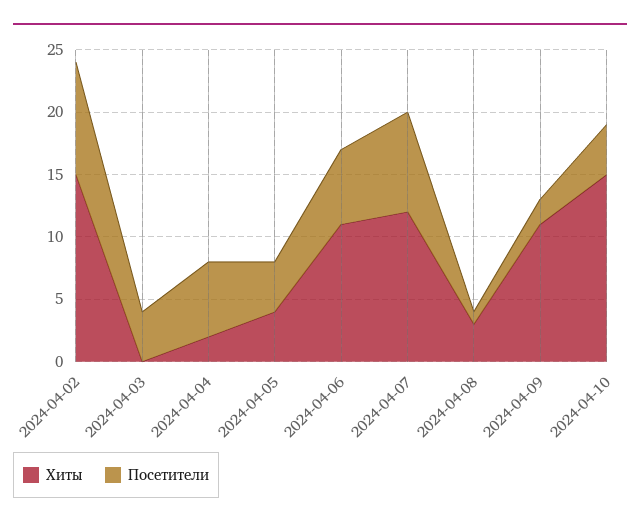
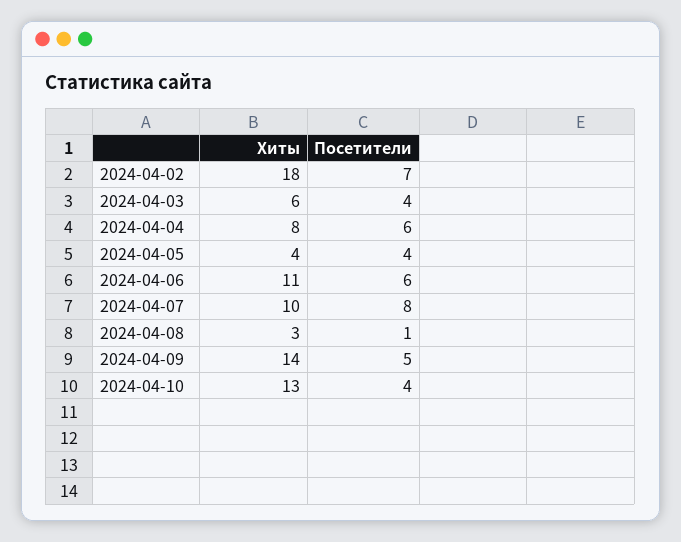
Хиты, 2024-04-02: 15 -> 18
Посетители, 2024-04-02: 9 -> 7
Хиты, 2024-04-03: 0 -> 6
Хиты, 2024-04-04: 2 -> 8
Хиты, 2024-04-07: 12 -> 10
Хиты, 2024-04-09: 11 -> 14
Посетители, 2024-04-09: 2 -> 5
Хиты, 2024-04-10: 15 -> 13

